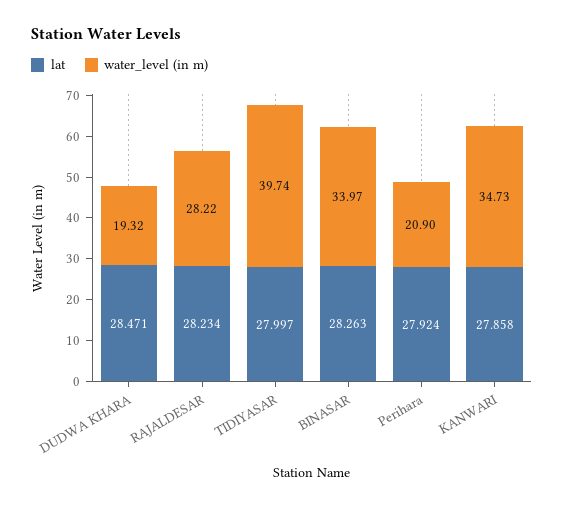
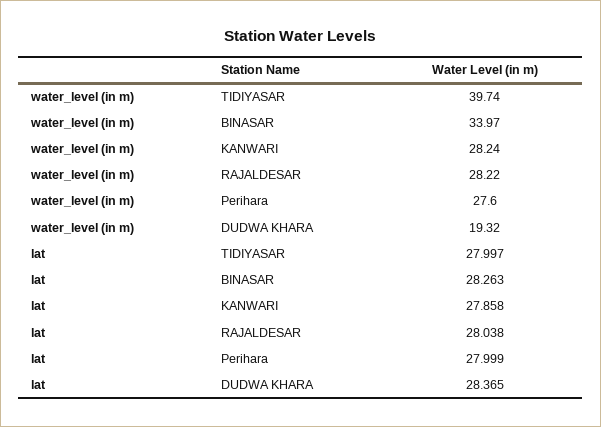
lat, DUDWA KHARA: 28.471 -> 28.365
lat, RAJALDESAR: 28.234 -> 28.038
lat, Perihara: 27.924 -> 27.999
water_level (in m), Perihara: 20.9 -> 27.6
water_level (in m), KANWARI: 34.73 -> 28.24

